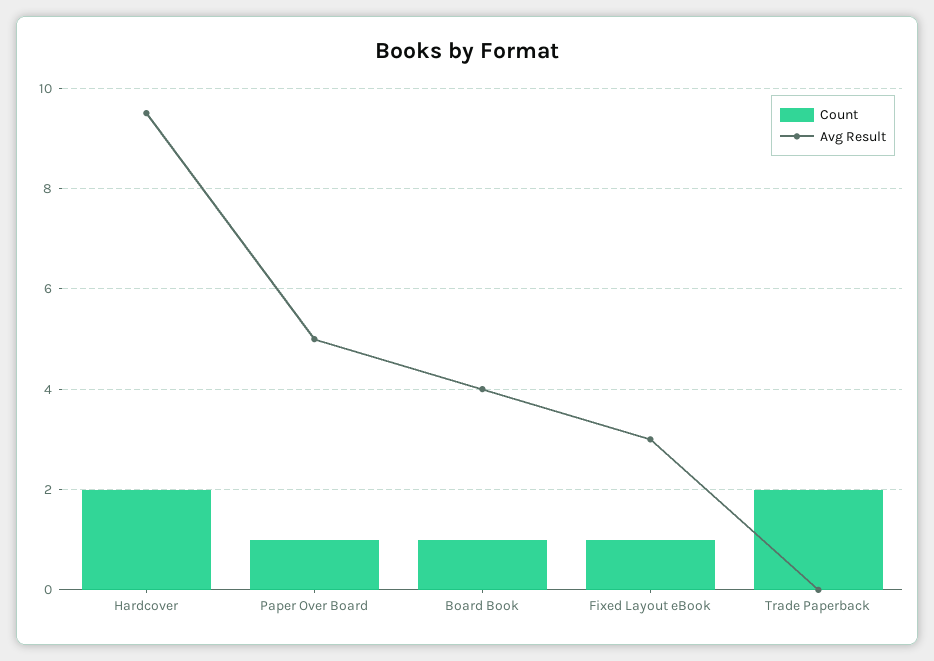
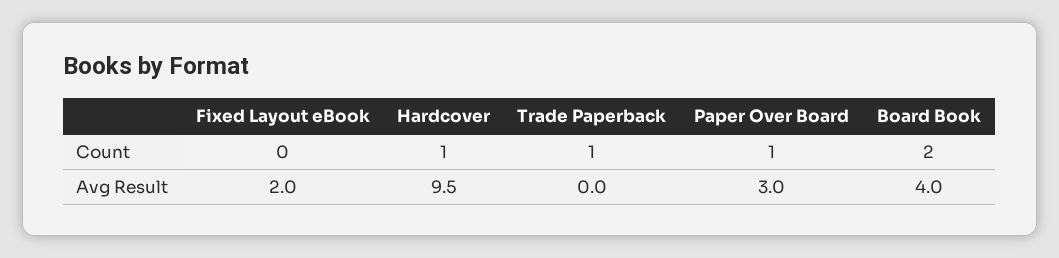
Count, Hardcover: 2 -> 1
Avg Result, Paper Over Board: 5 -> 3
Count, Board Book: 1 -> 2
Count, Fixed Layout eBook: 1 -> 0
Avg Result, Fixed Layout eBook: 3 -> 2
Count, Trade Paperback: 2 -> 1

